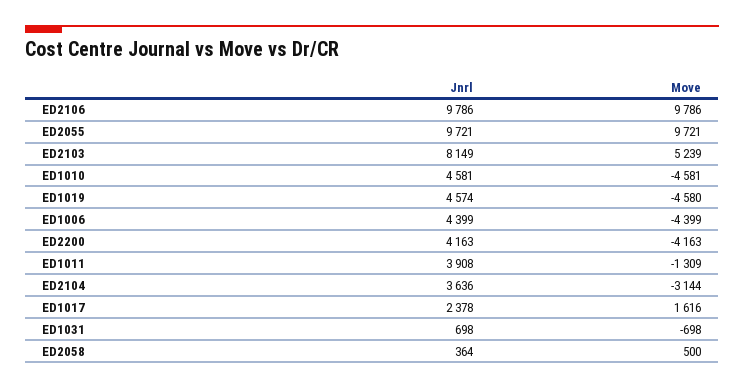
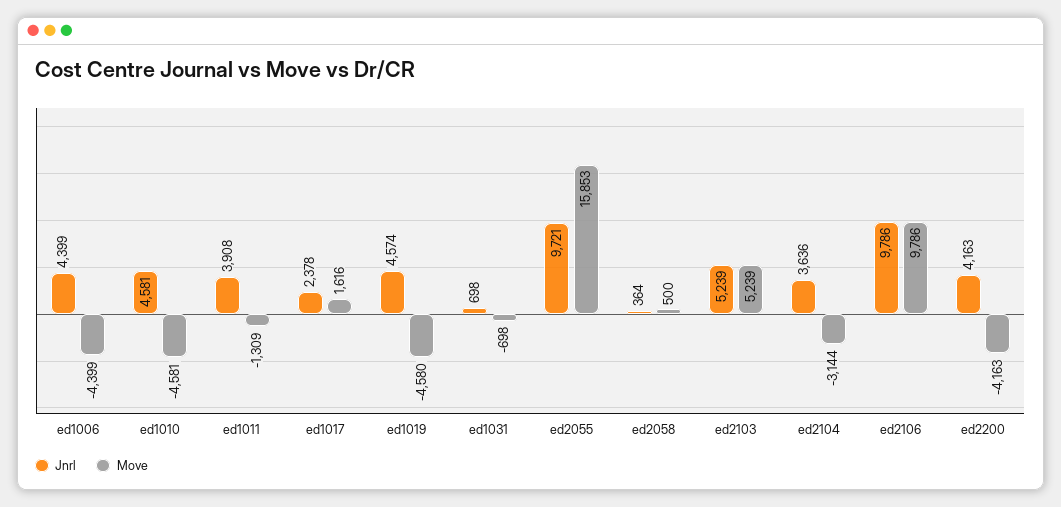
Move, ED2055: 9721 -> 15853
Jnrl, ED2103: 8149 -> 5239

